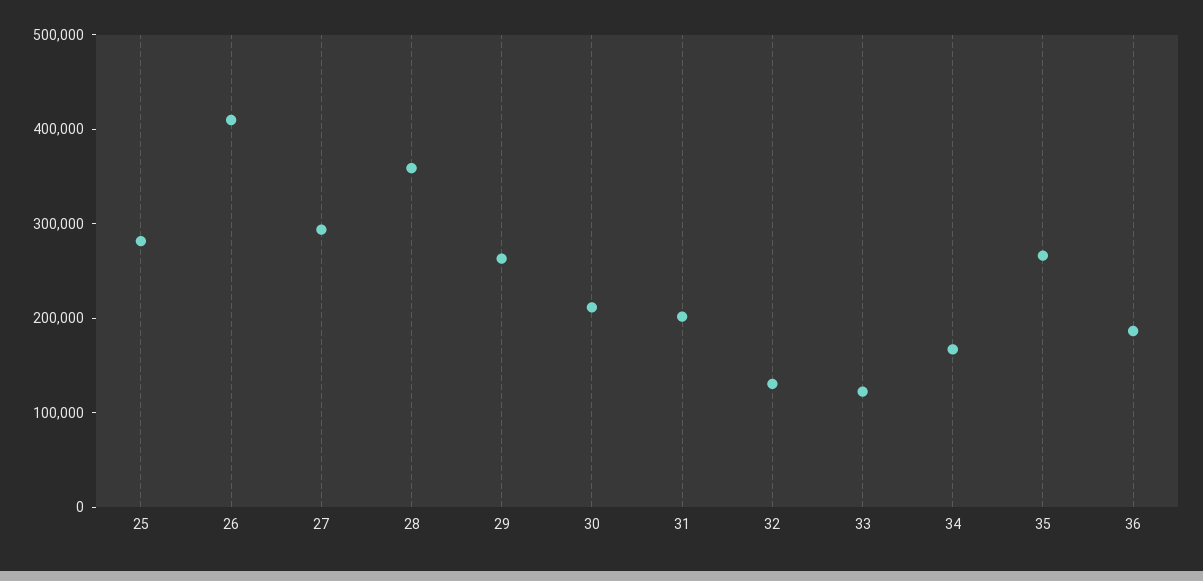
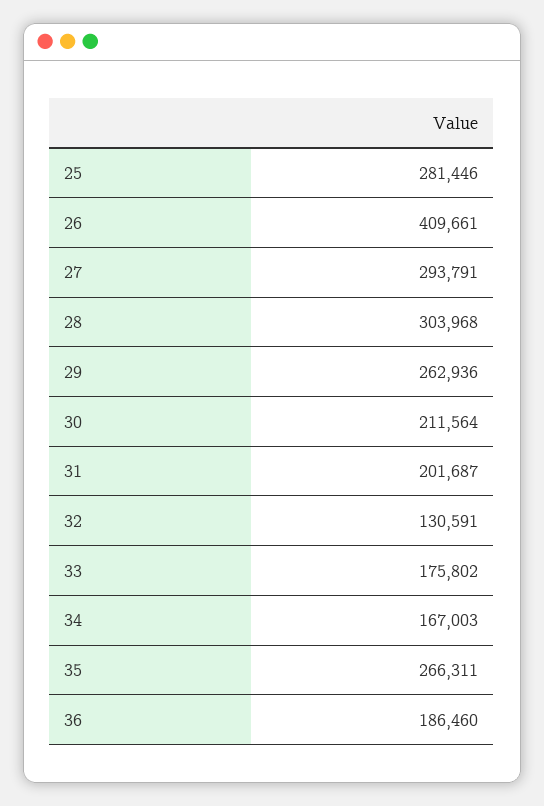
28: 360000 -> 303968
33: 120000 -> 175802

